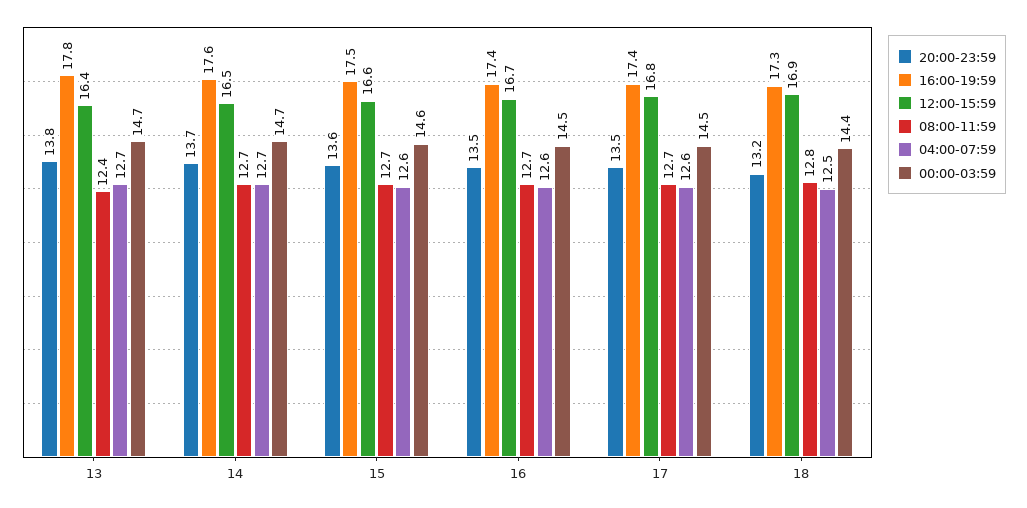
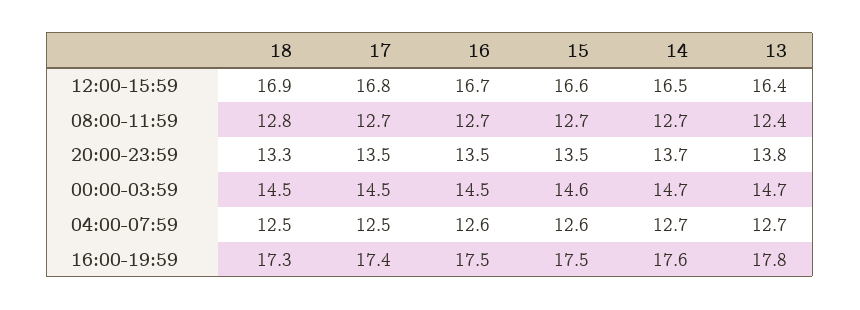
20:00-23:59, 15: 13.6 -> 13.5
16:00-19:59, 16: 17.4 -> 17.5
04:00-07:59, 17: 12.6 -> 12.5
20:00-23:59, 18: 13.2 -> 13.3
00:00-03:59, 18: 14.4 -> 14.5

